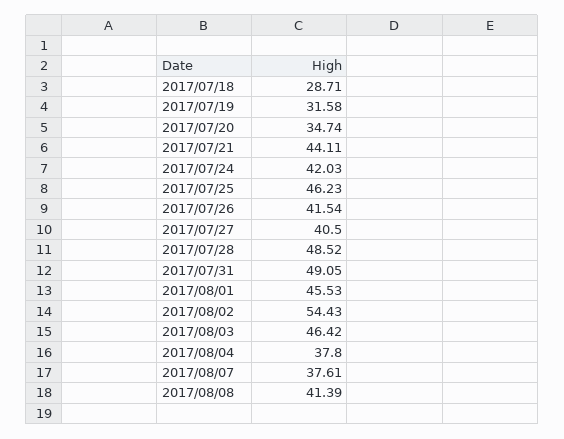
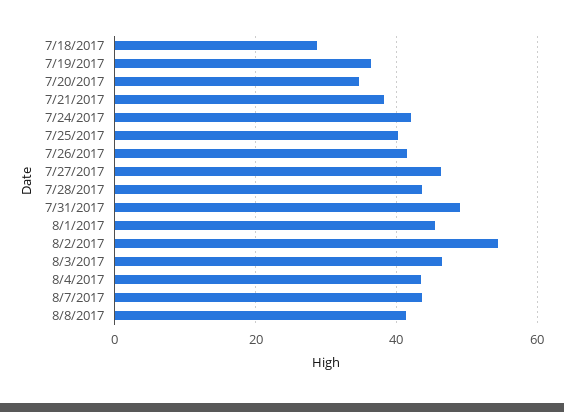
2017/07/19: 31.58 -> 36
2017/07/21: 44.11 -> 38
2017/07/25: 46.23 -> 40
2017/07/27: 40.5 -> 46
2017/07/28: 48.52 -> 44
2017/08/04: 37.8 -> 44
2017/08/07: 37.61 -> 44

